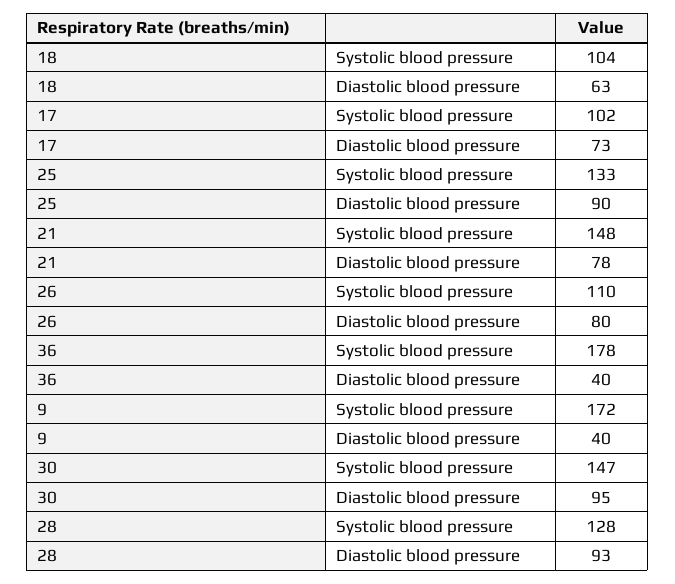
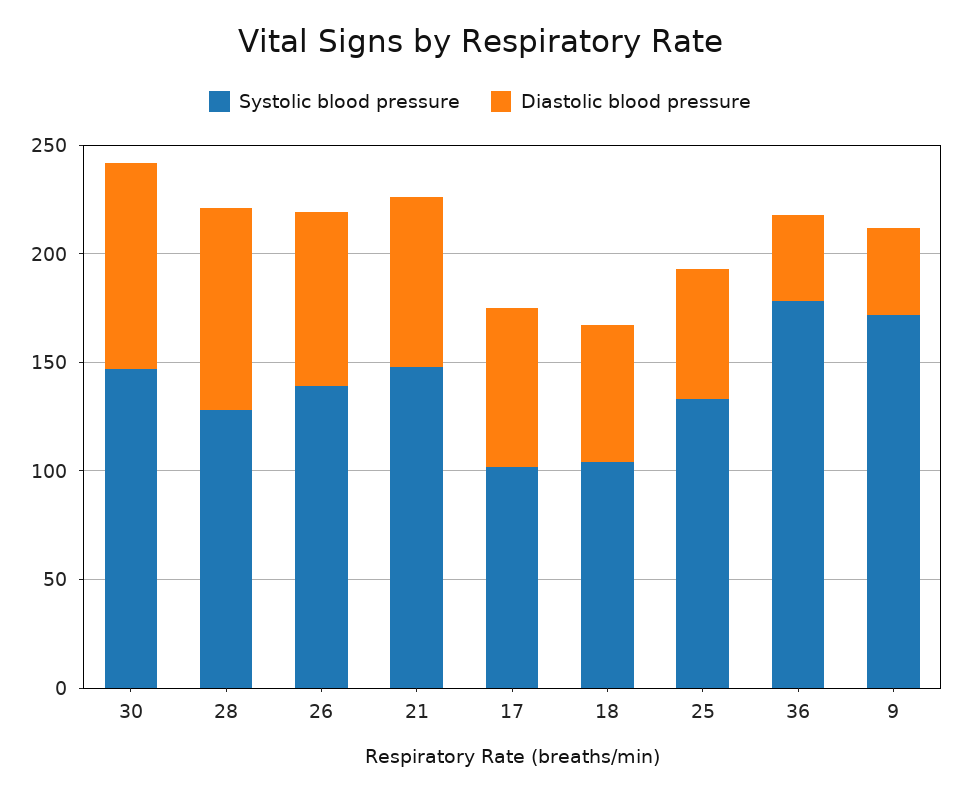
Diastolic blood pressure, 25: 90 -> 60
Systolic blood pressure, 26: 110 -> 140

